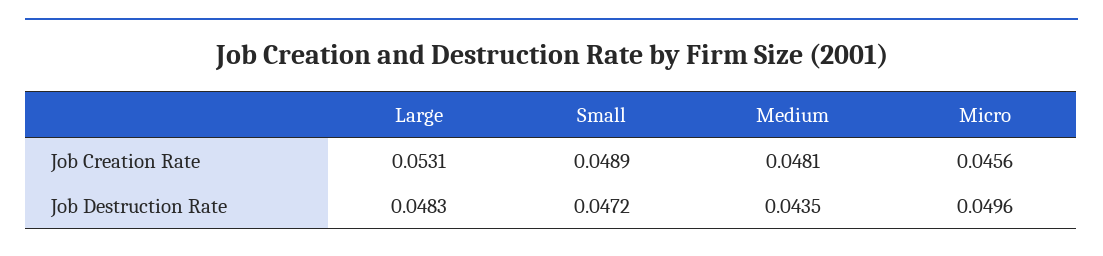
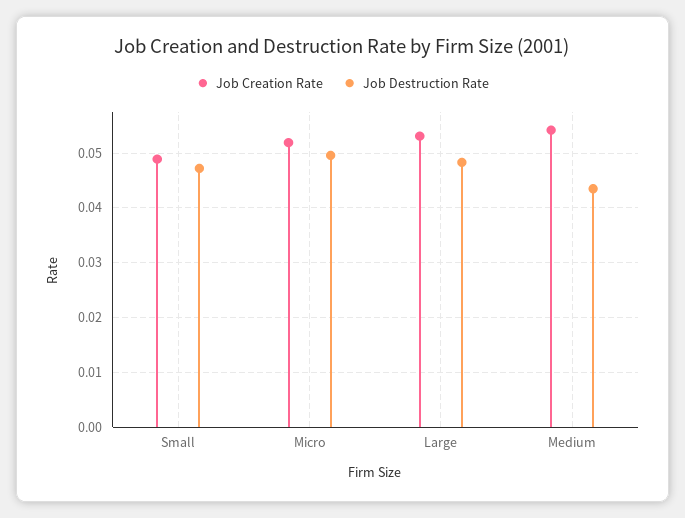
Job Creation Rate, Medium: 0.0481 -> 0.054
Job Creation Rate, Micro: 0.0456 -> 0.052

